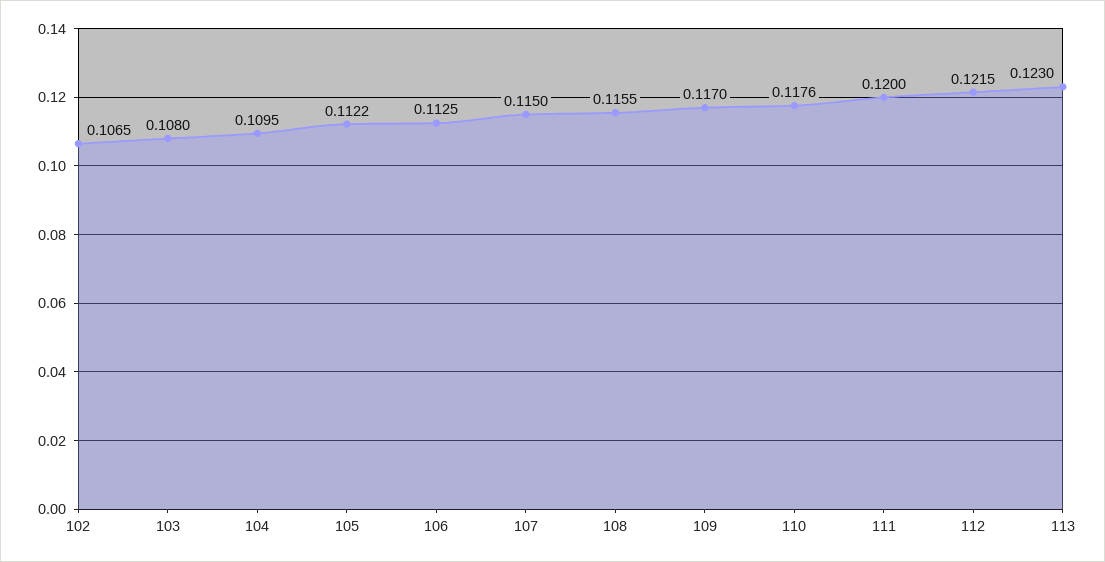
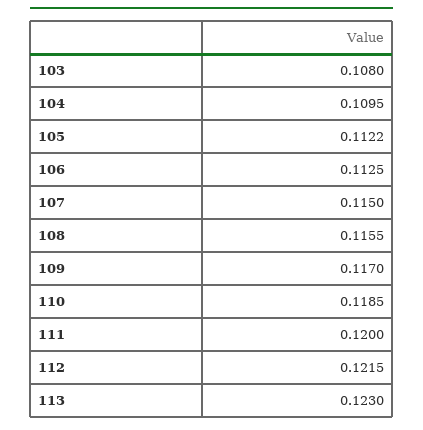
102: 0.1065 -> none
110: 0.1176 -> 0.1185

